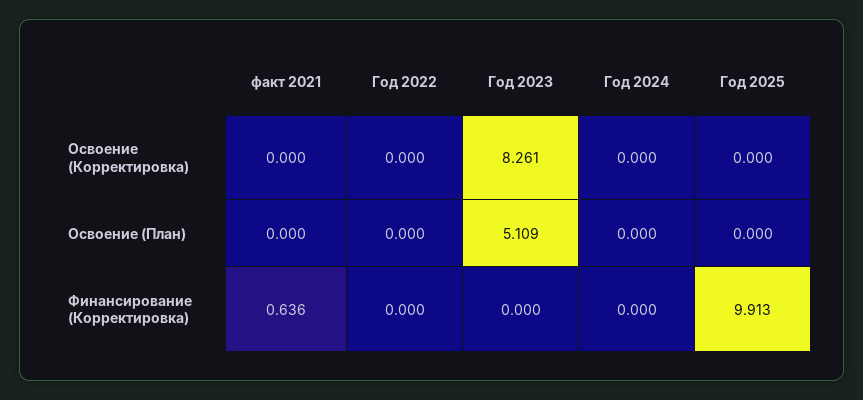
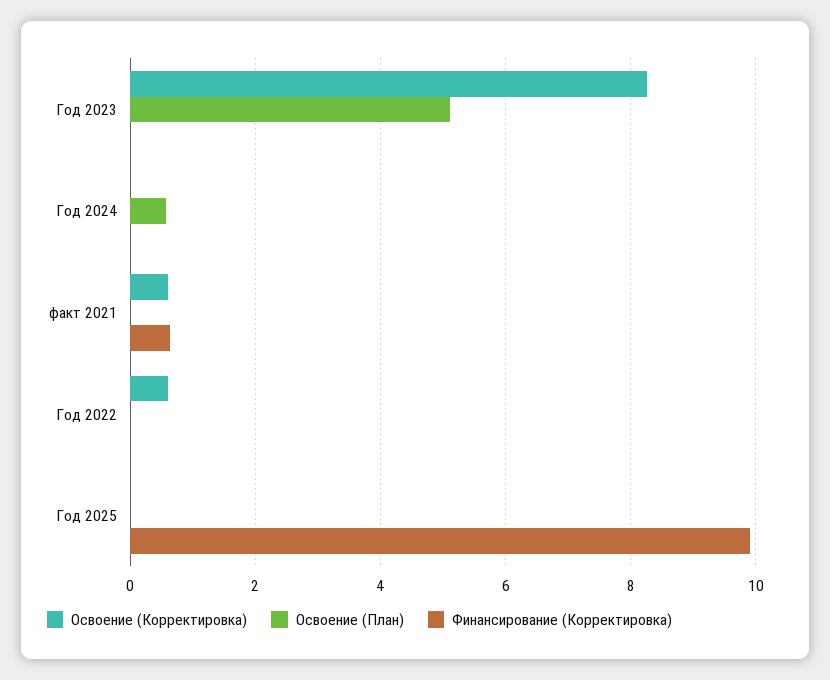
Освоение (Корректировка), факт 2021: 0 -> 0.6
Освоение (Корректировка), Год 2022: 0 -> 0.6
Освоение (План), Год 2024: 0 -> 0.6

